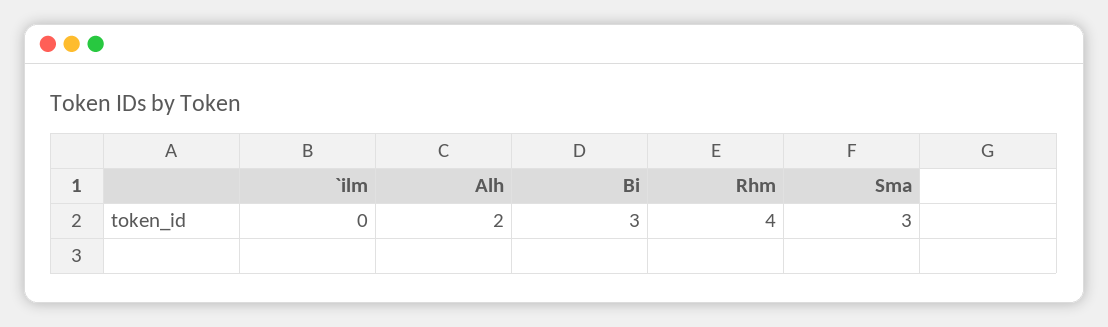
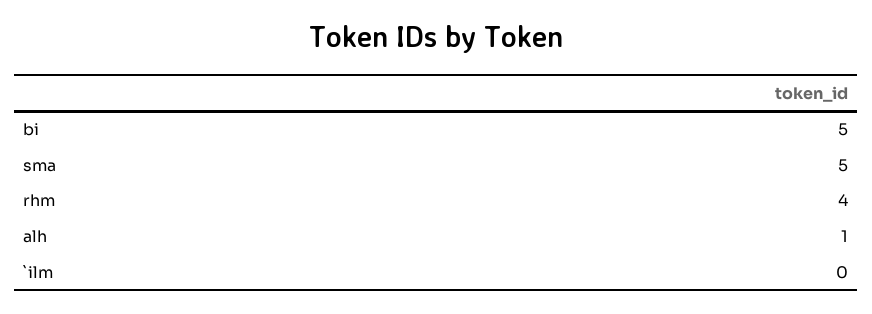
Alh: 2 -> 1
Bi: 3 -> 5
Sma: 3 -> 5

